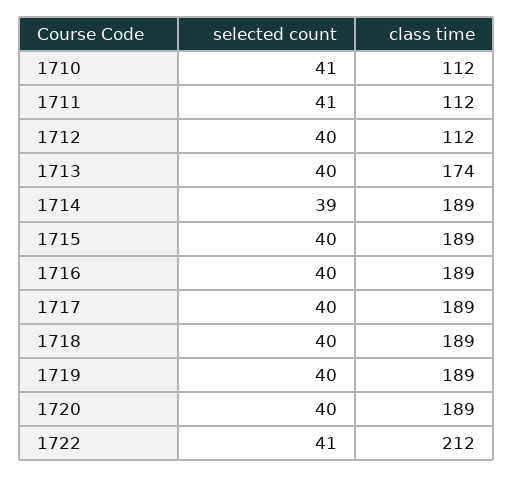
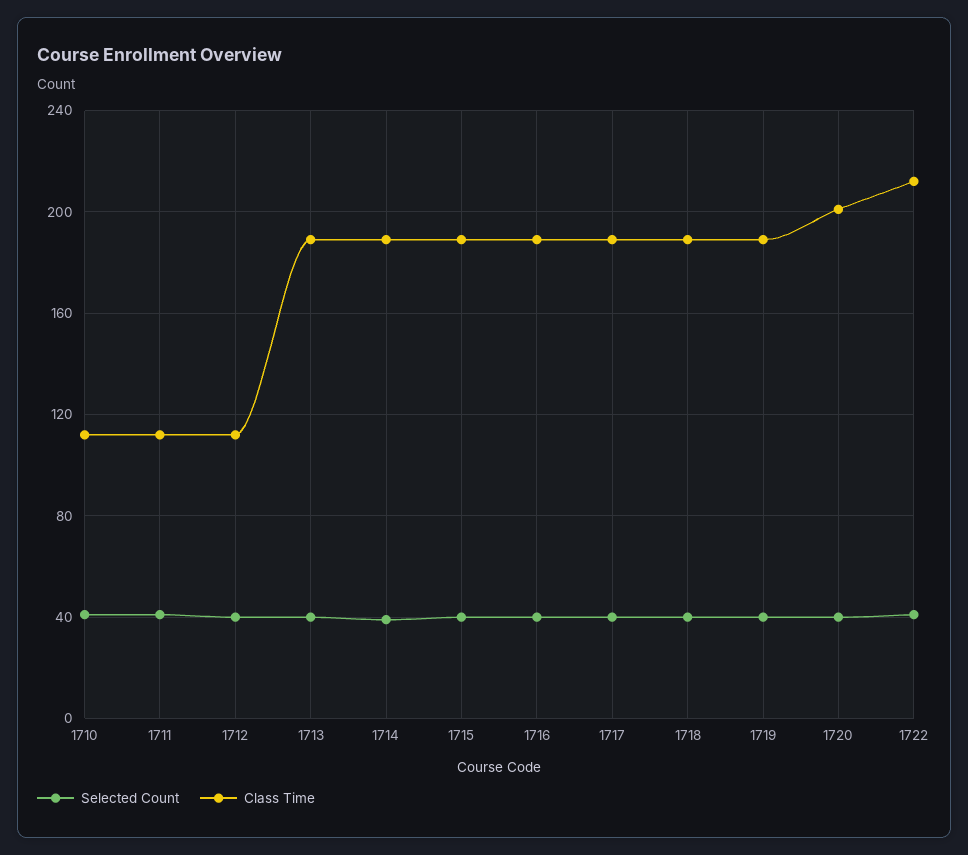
class time, 1713: 174 -> 190
class time, 1720: 189 -> 200

